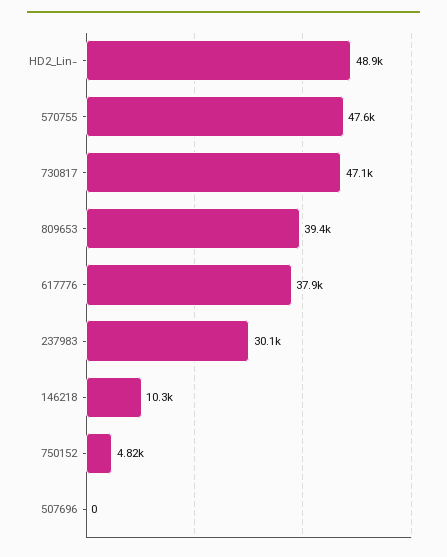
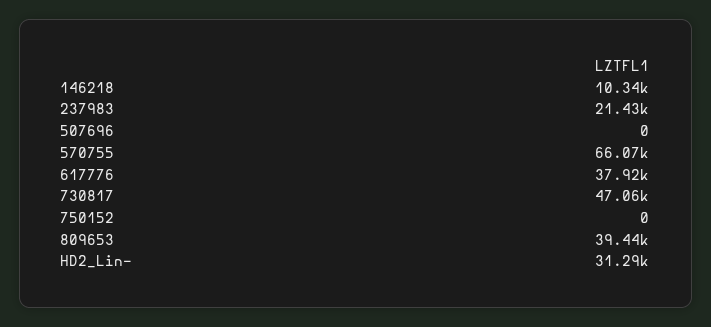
HD2_Lin-: 48900 -> 31290
570755: 47600 -> 66070
237983: 30100 -> 21430
750152: 4820 -> 0

